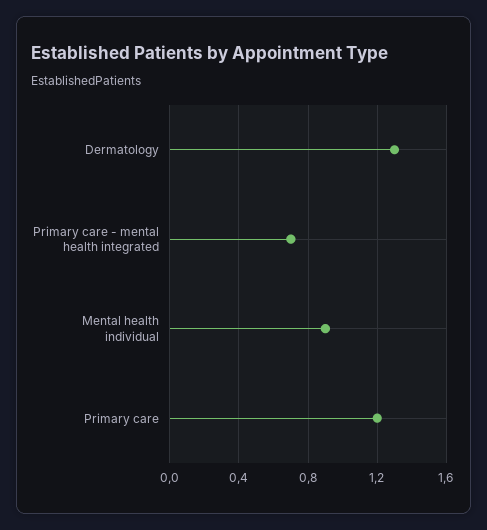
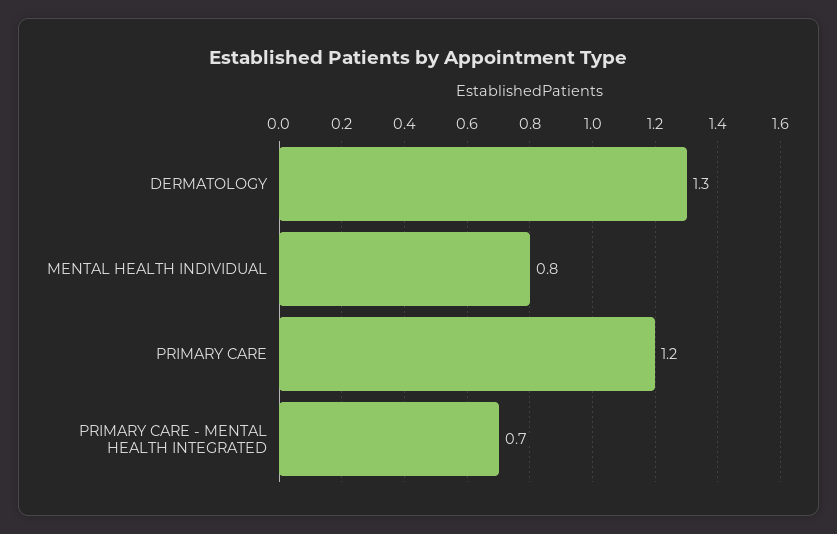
Mental health individual: 0.9 -> 0.8

